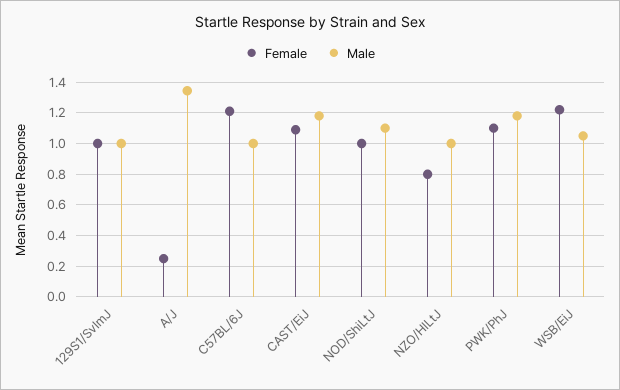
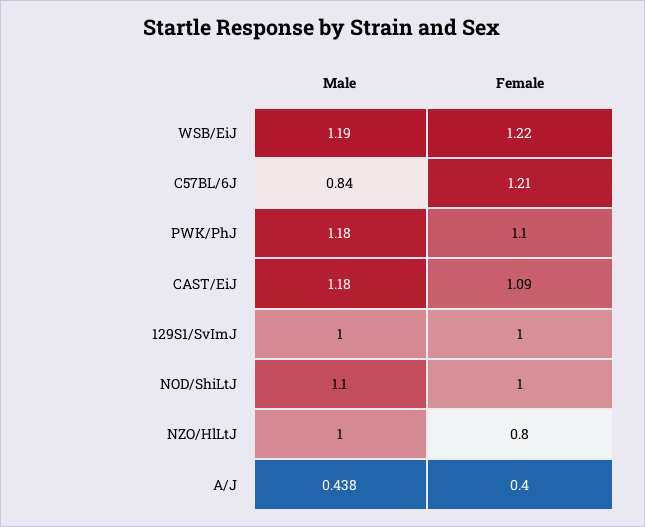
Female, A/J: 0.25 -> 0.4
Male, A/J: 1.35 -> 0.438
Male, C57BL/6J: 1 -> 0.84
Male, WSB/EiJ: 1.05 -> 1.19

